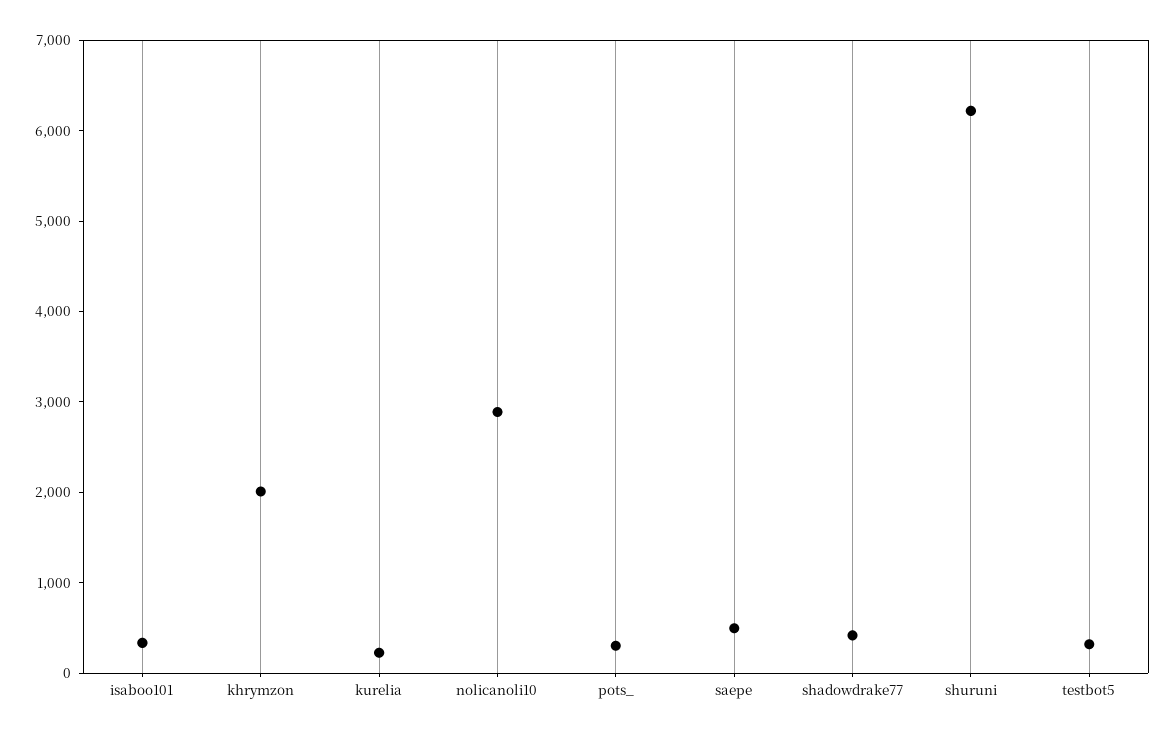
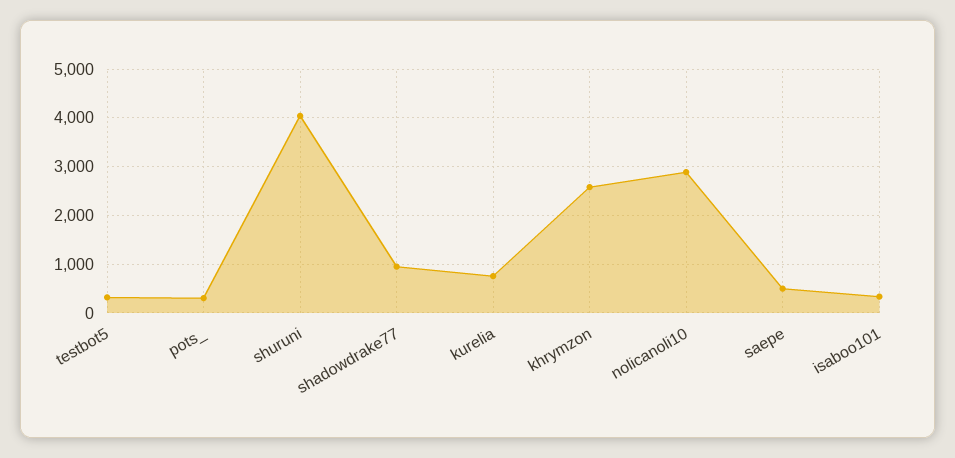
khrymzon: 2000 -> 2600
kurelia: 200 -> 800
shadowdrake77: 400 -> 1000
shuruni: 6200 -> 4000

